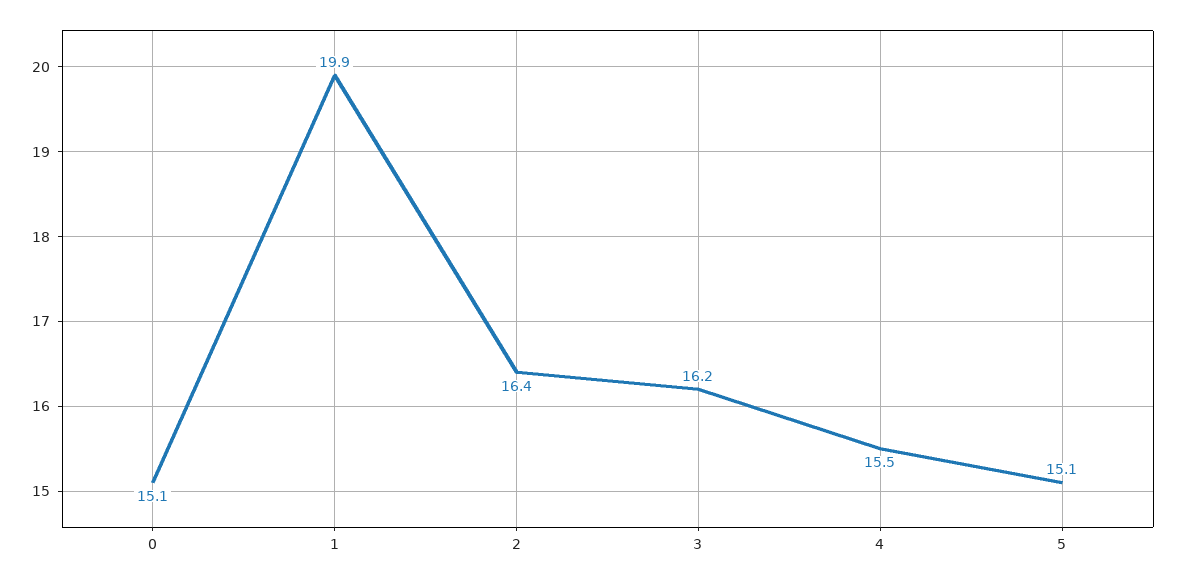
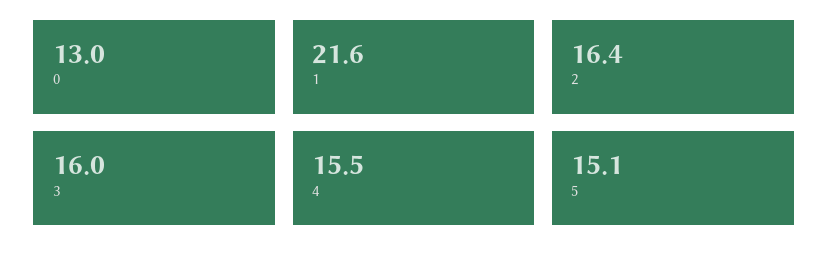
0: 15.1 -> 13
1: 19.9 -> 21.6
3: 16.2 -> 16

